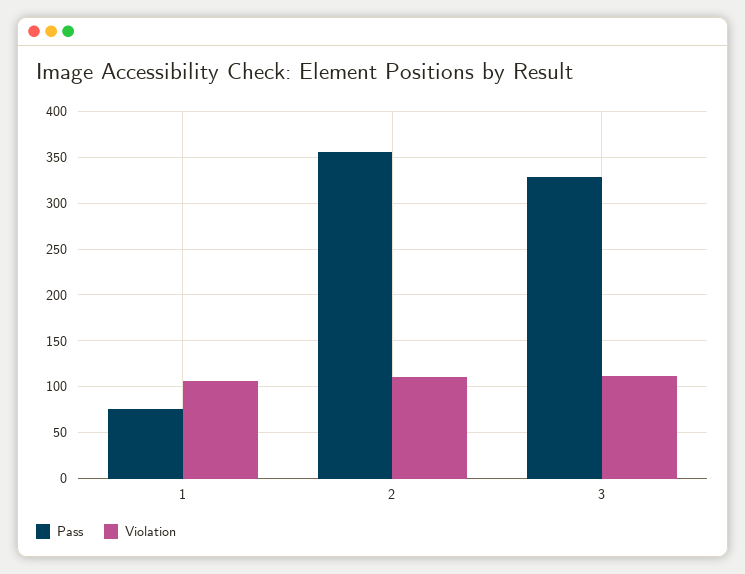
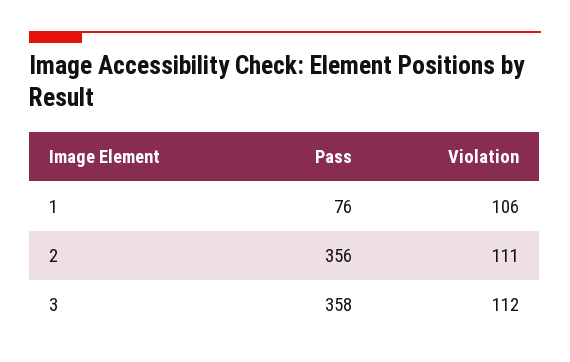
Pass, 3: 330 -> 358

